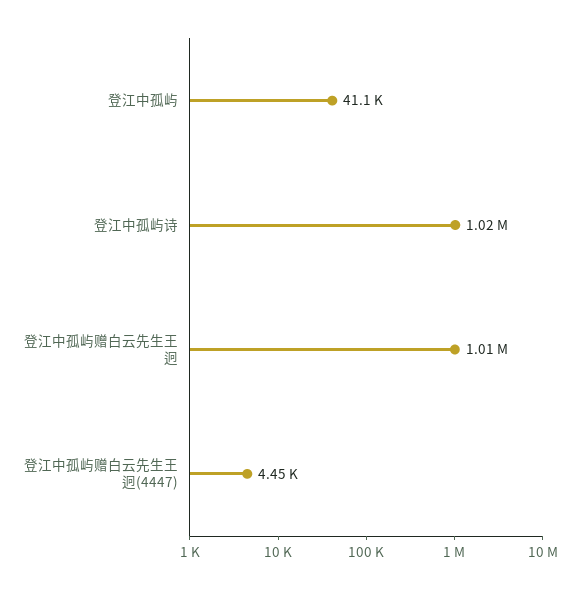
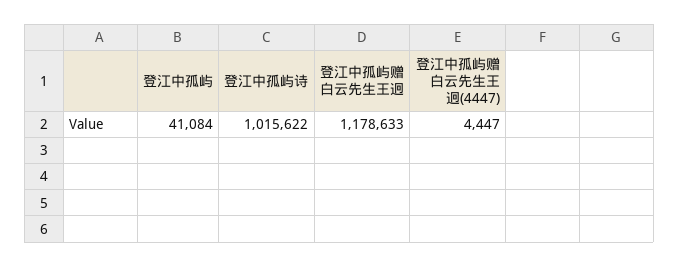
登江中孤屿赠白云先生王迥: 1010000 -> 1178633

